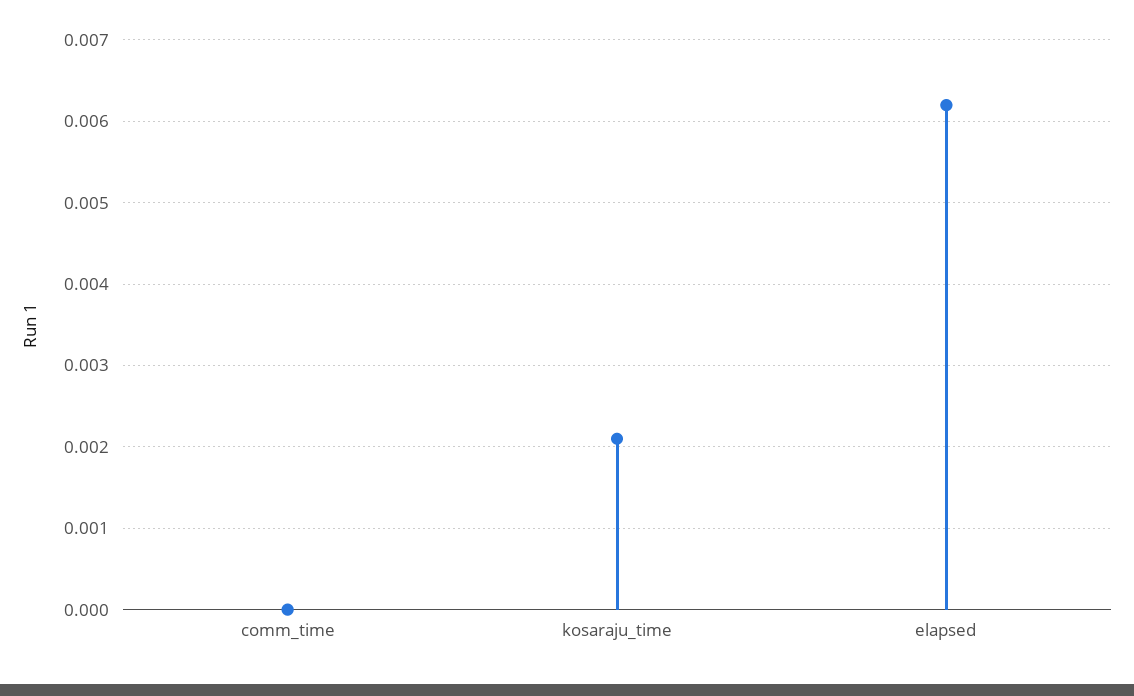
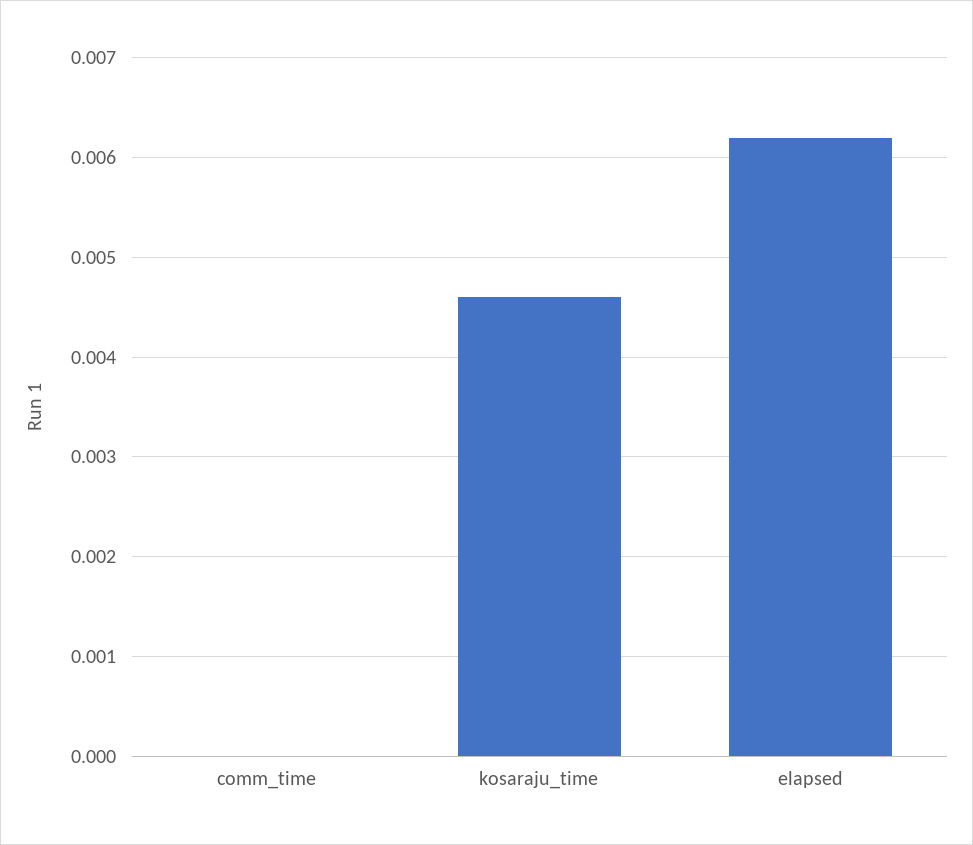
kosaraju_time: 0.0021 -> 0.0046

